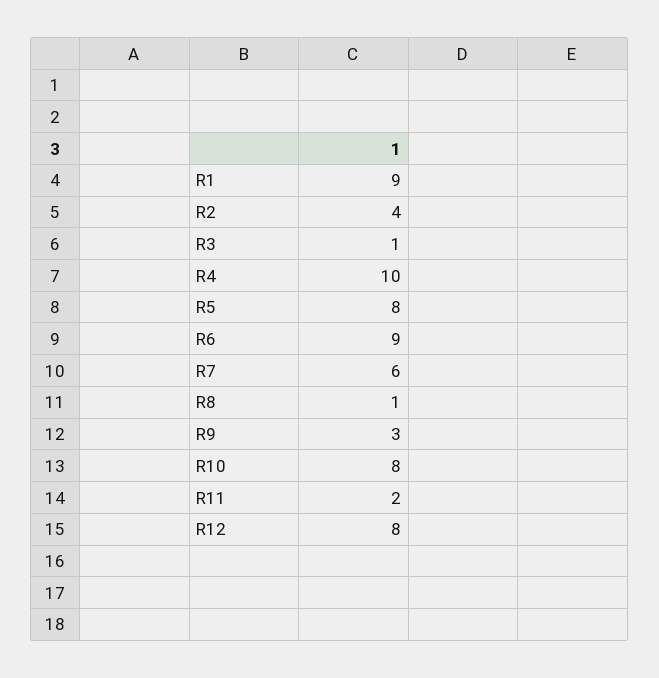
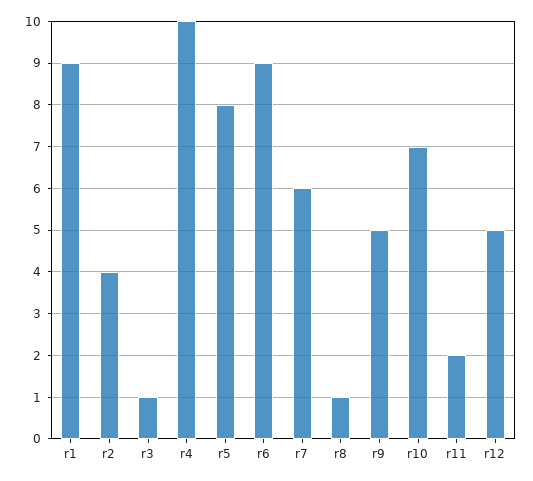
R9: 3 -> 5
R10: 8 -> 7
R12: 8 -> 5

